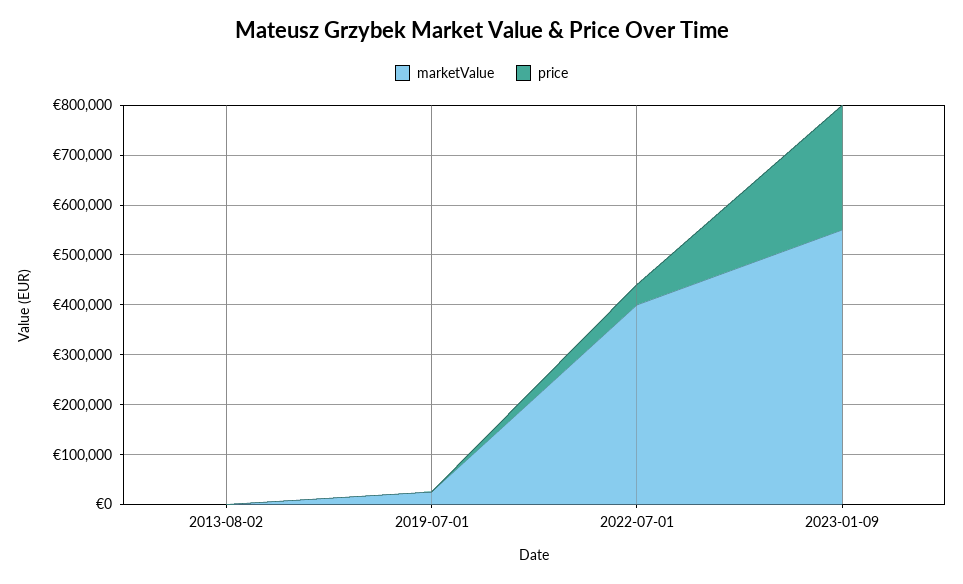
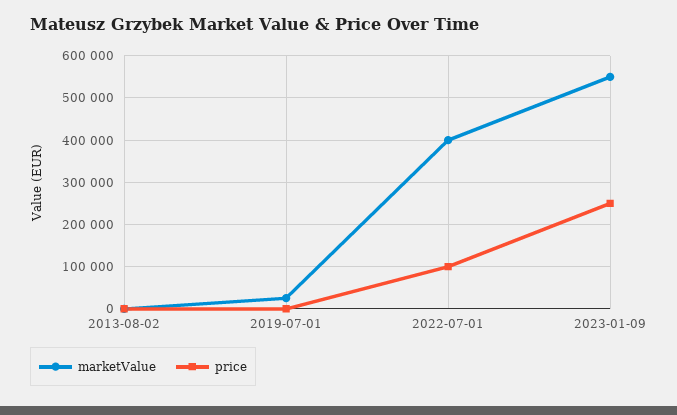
price, 2022-07-01: 40000 -> 100000

